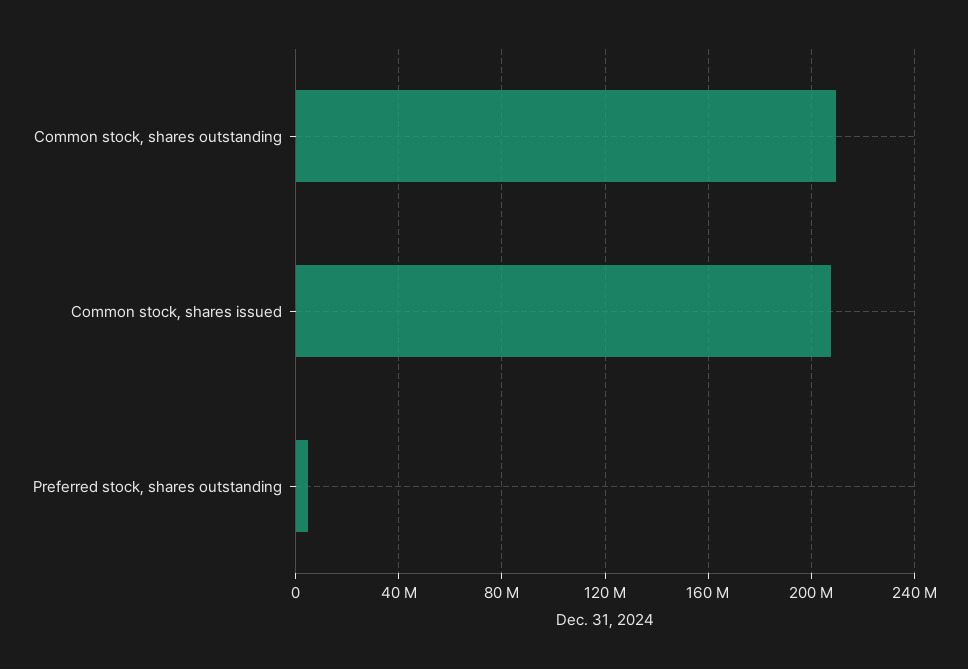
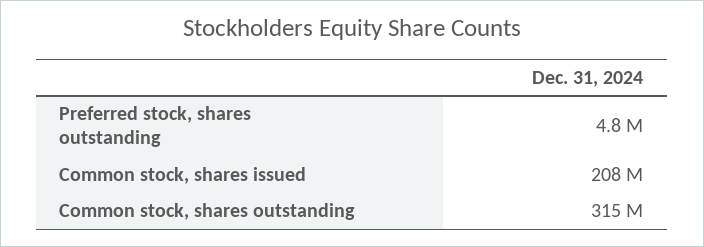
Common stock, shares outstanding: 210000000 -> 315000000

